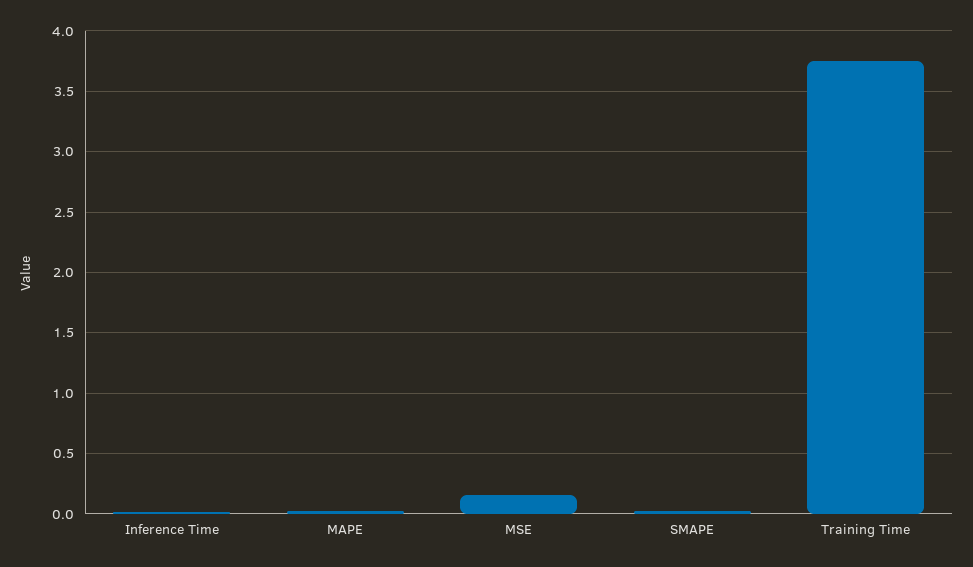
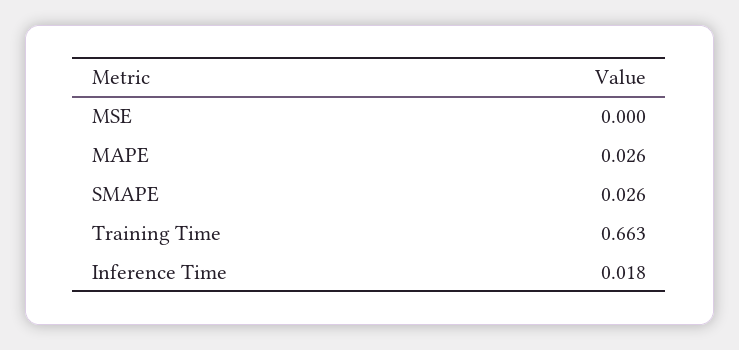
MSE: 0.15 -> 0
Training Time: 3.75 -> 0.663

